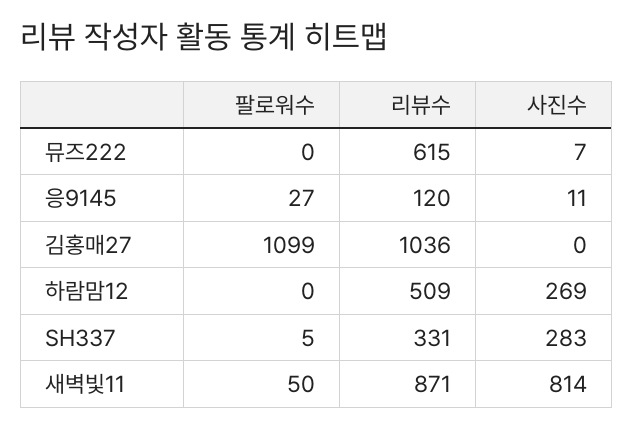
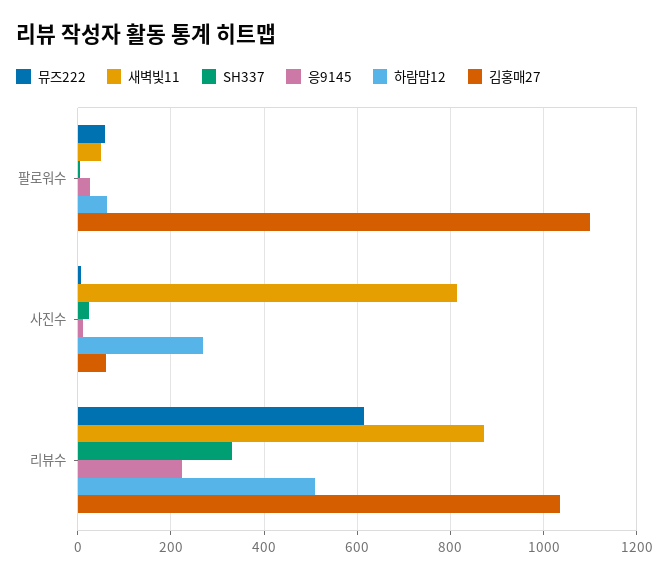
뮤즈222, 팔로워수: 0 -> 60
응9145, 리뷰수: 120 -> 220
김홍매27, 사진수: 0 -> 60
하람맘12, 팔로워수: 0 -> 60
SH337, 사진수: 283 -> 20

